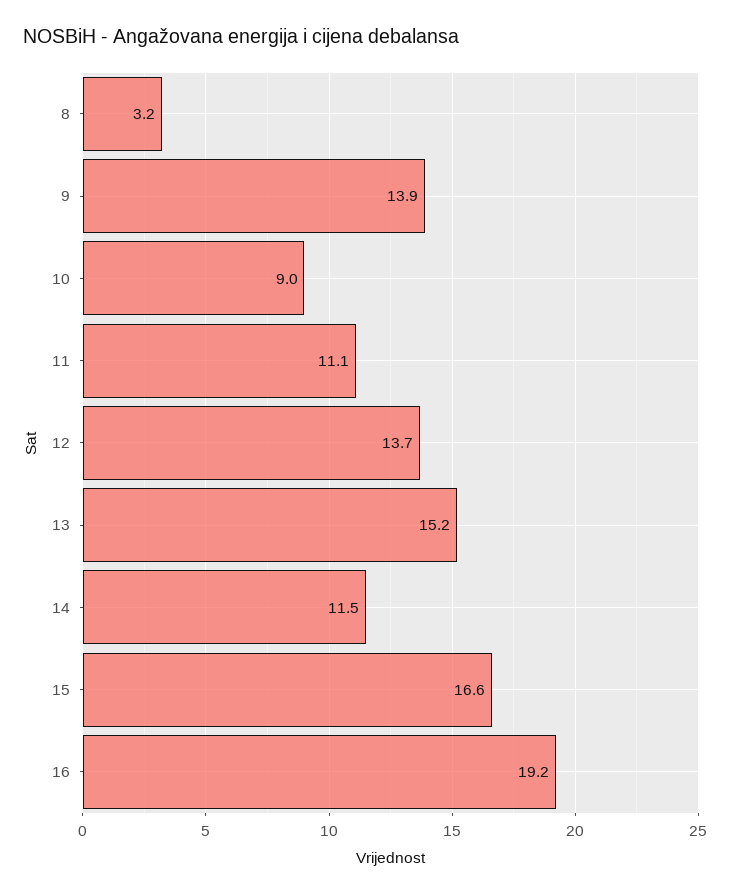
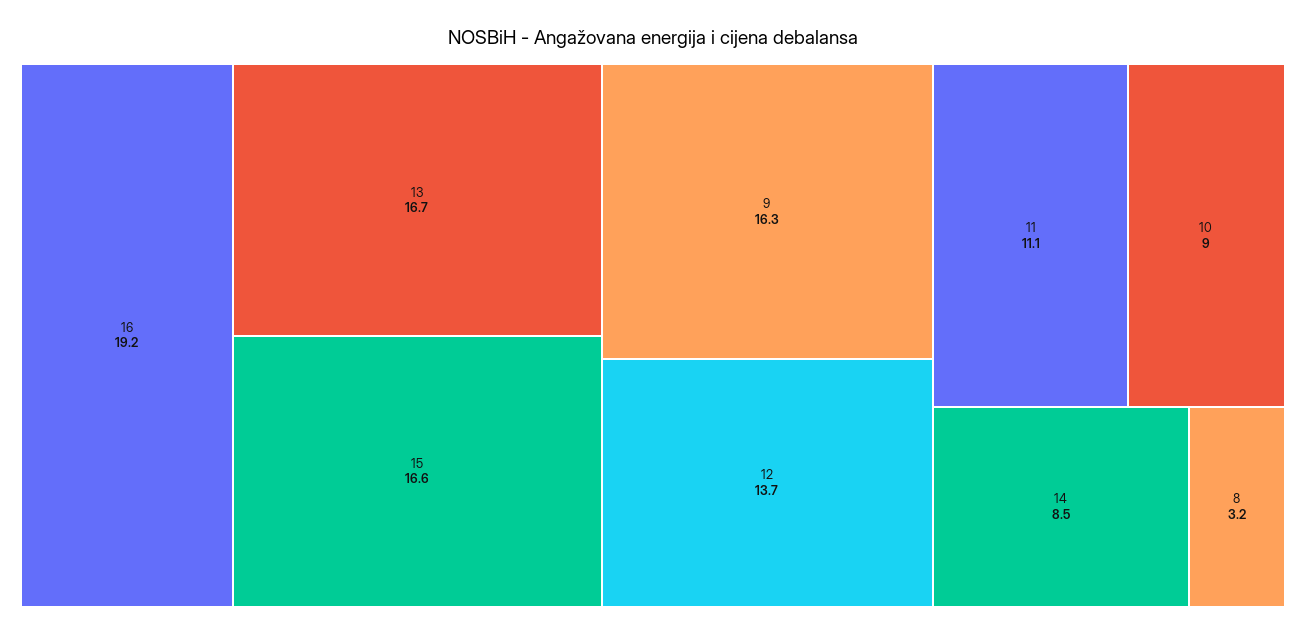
9: 13.9 -> 16.3
13: 15.2 -> 16.7
14: 11.5 -> 8.5

